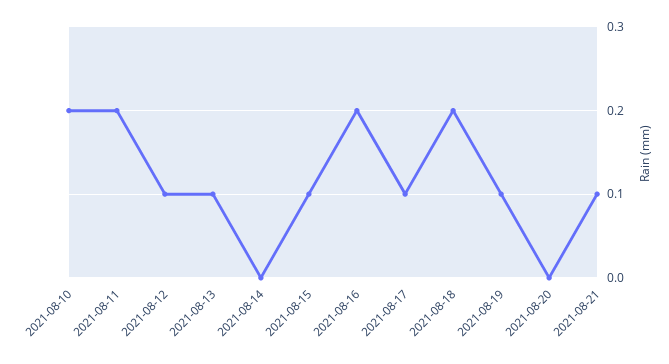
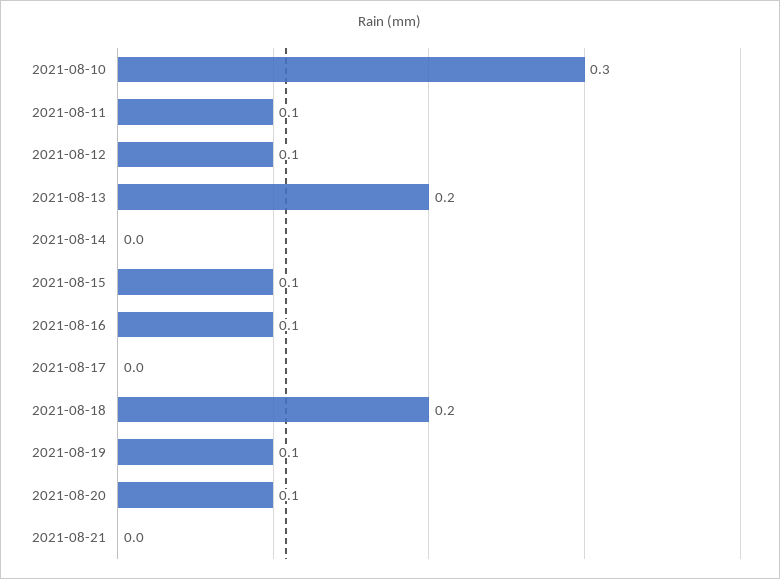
2021-08-10: 0.2 -> 0.3
2021-08-11: 0.2 -> 0.1
2021-08-13: 0.1 -> 0.2
2021-08-16: 0.2 -> 0.1
2021-08-17: 0.1 -> 0
2021-08-20: 0 -> 0.1
2021-08-21: 0.1 -> 0

